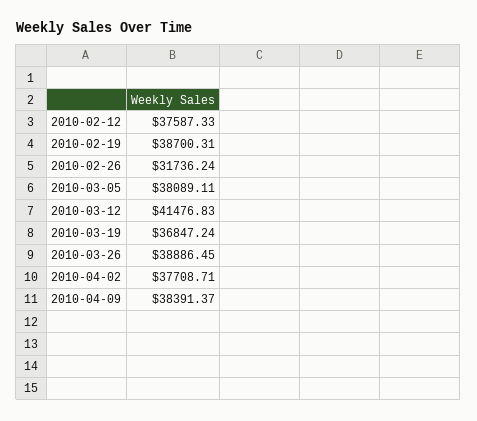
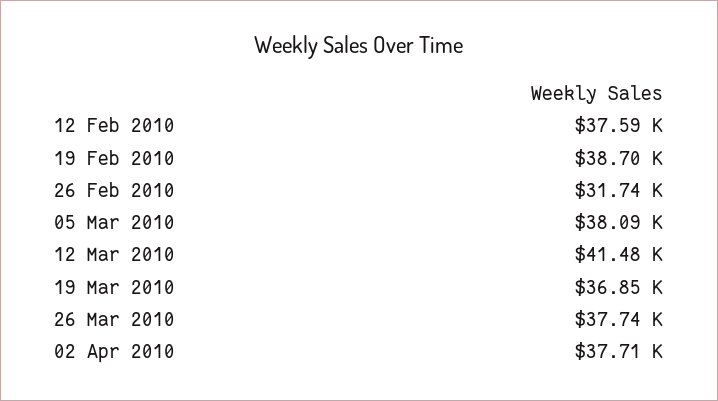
2010-03-26: 38886.45 -> 37740
2010-04-09: 38391.37 -> none

